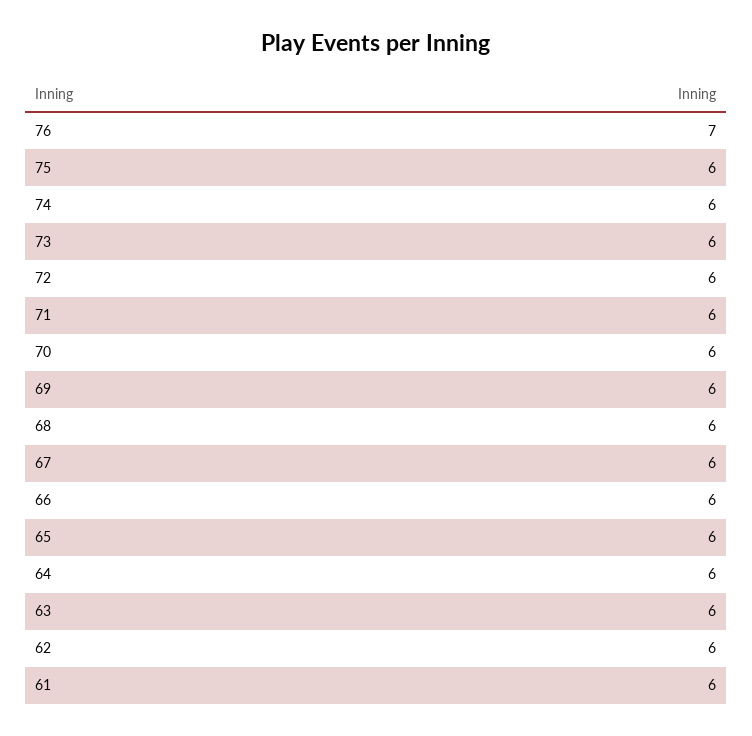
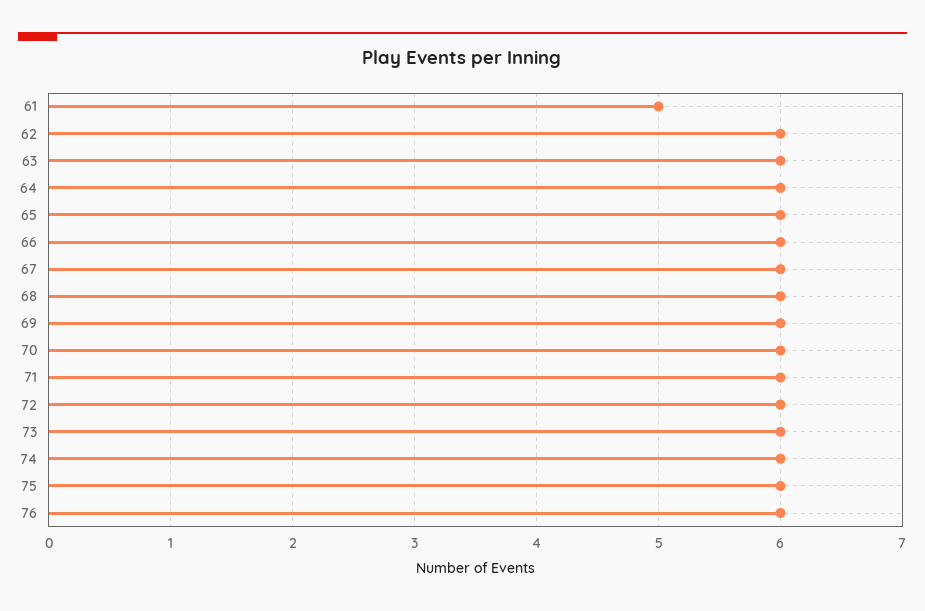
76: 7 -> 6
61: 6 -> 5

